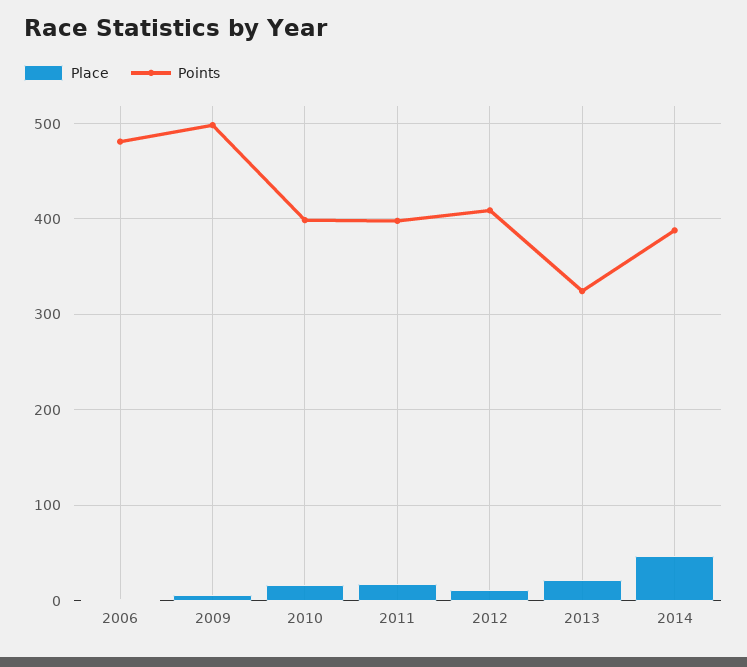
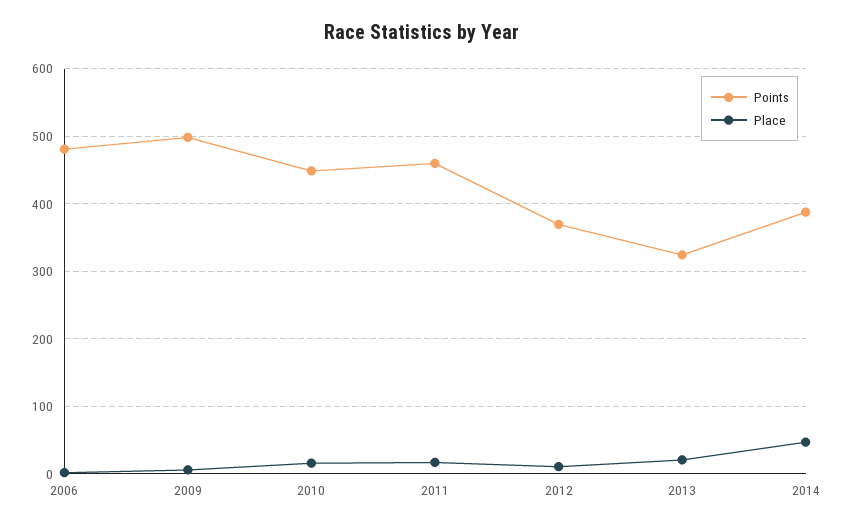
Points, 2010: 400 -> 450
Points, 2011: 400 -> 460
Points, 2012: 410 -> 370

